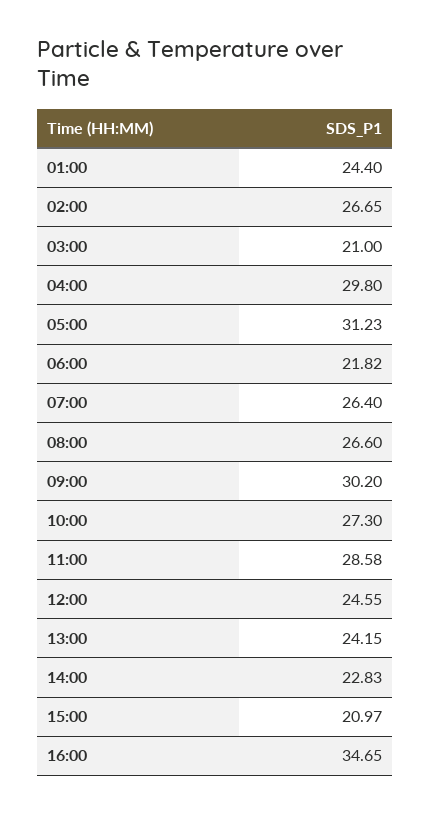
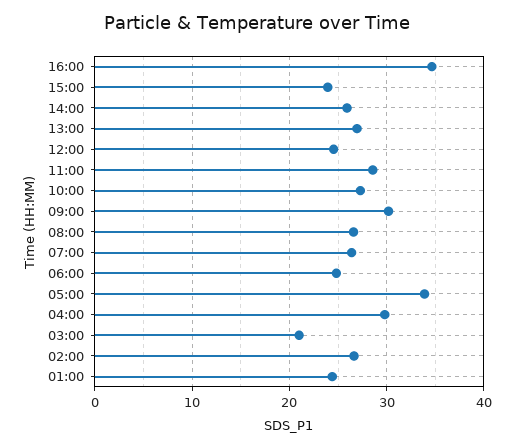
05:00: 31.23 -> 34
06:00: 21.82 -> 25
13:00: 24.15 -> 27
14:00: 22.83 -> 26
15:00: 20.97 -> 24

